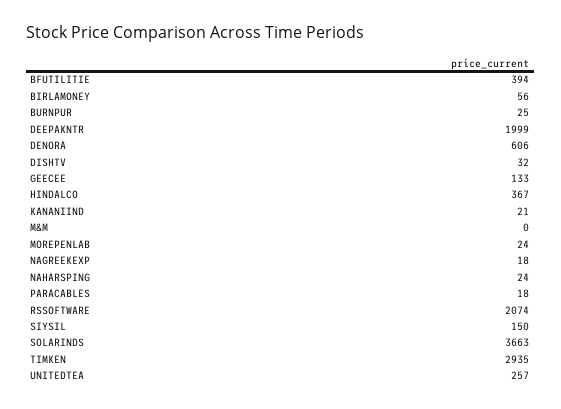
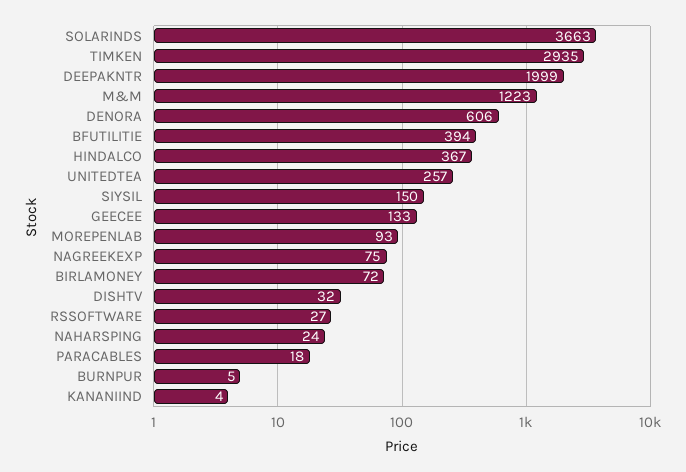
BIRLAMONEY: 56 -> 72
BURNPUR: 25 -> 5
KANANIIND: 21 -> 4
M&M: 0 -> 1223
MOREPENLAB: 24 -> 93
NAGREEKEXP: 18 -> 75
RSSOFTWARE: 2074 -> 27

